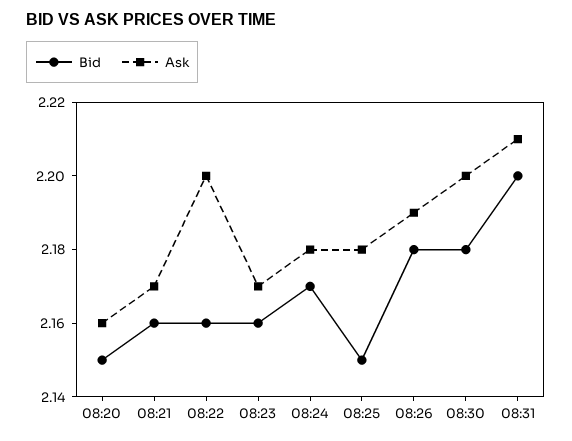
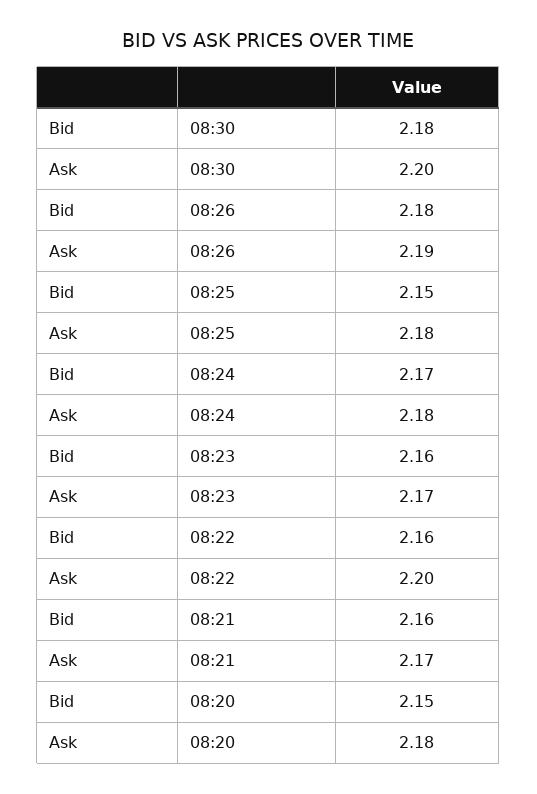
Ask, 08:20: 2.16 -> 2.18
Bid, 08:31: 2.2 -> none
Ask, 08:31: 2.21 -> none

